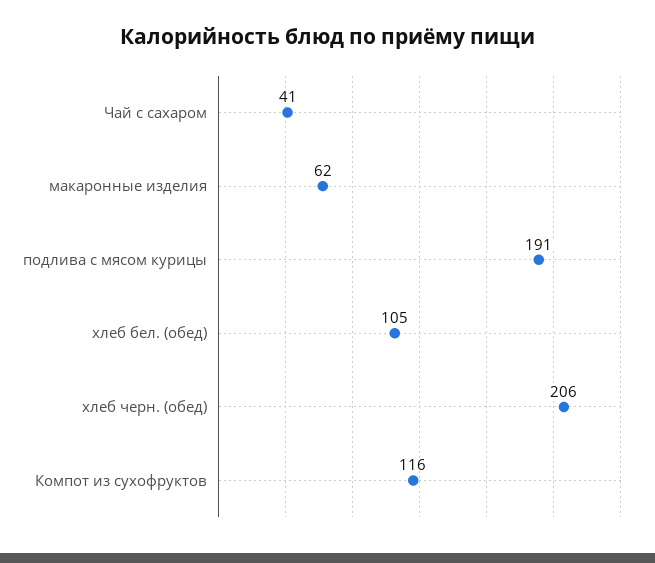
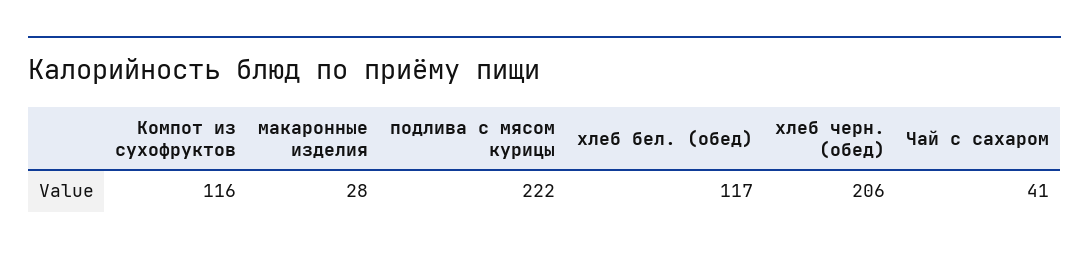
макаронные изделия: 62 -> 28
подлива с мясом курицы: 191 -> 222
хлеб бел. (обед): 105 -> 117

